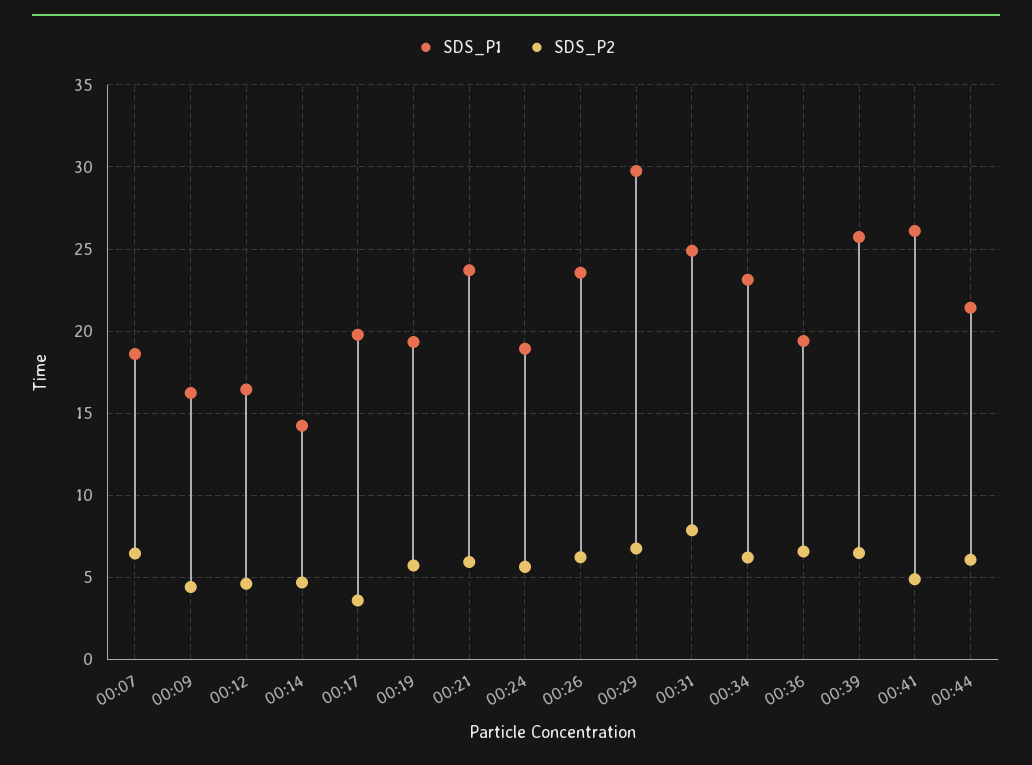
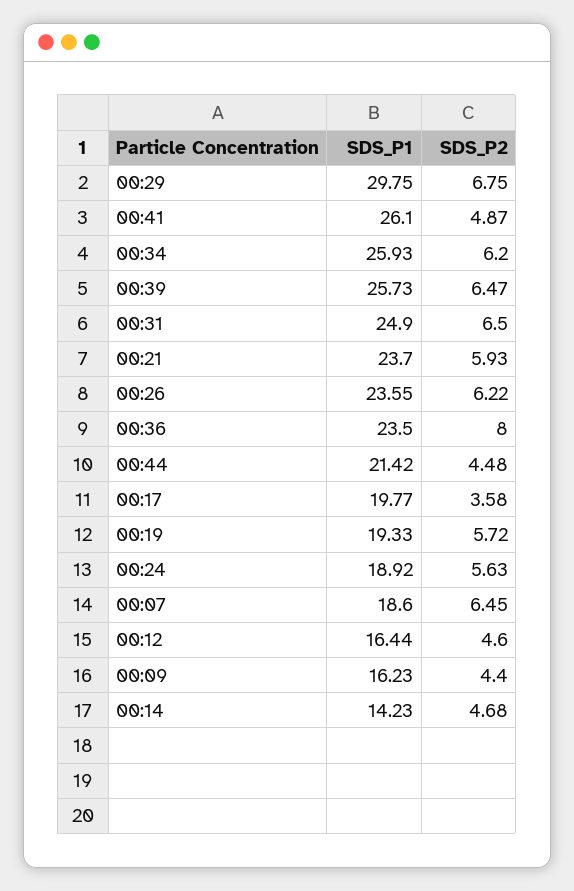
SDS_P2, 00:31: 8 -> 6.5
SDS_P1, 00:34: 23 -> 25.93
SDS_P1, 00:36: 19.5 -> 23.5
SDS_P2, 00:36: 6.5 -> 8
SDS_P2, 00:44: 6 -> 4.48

